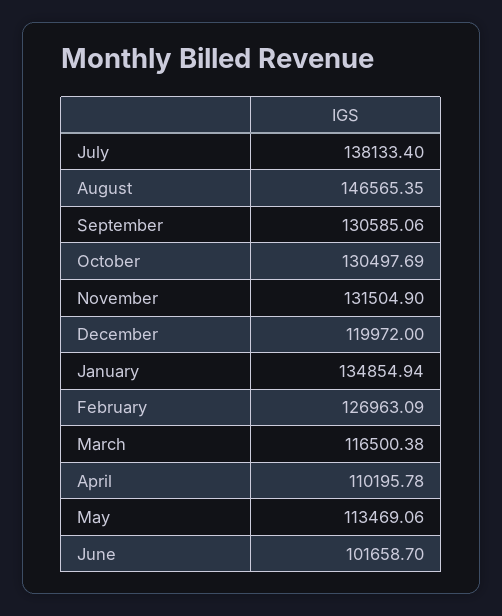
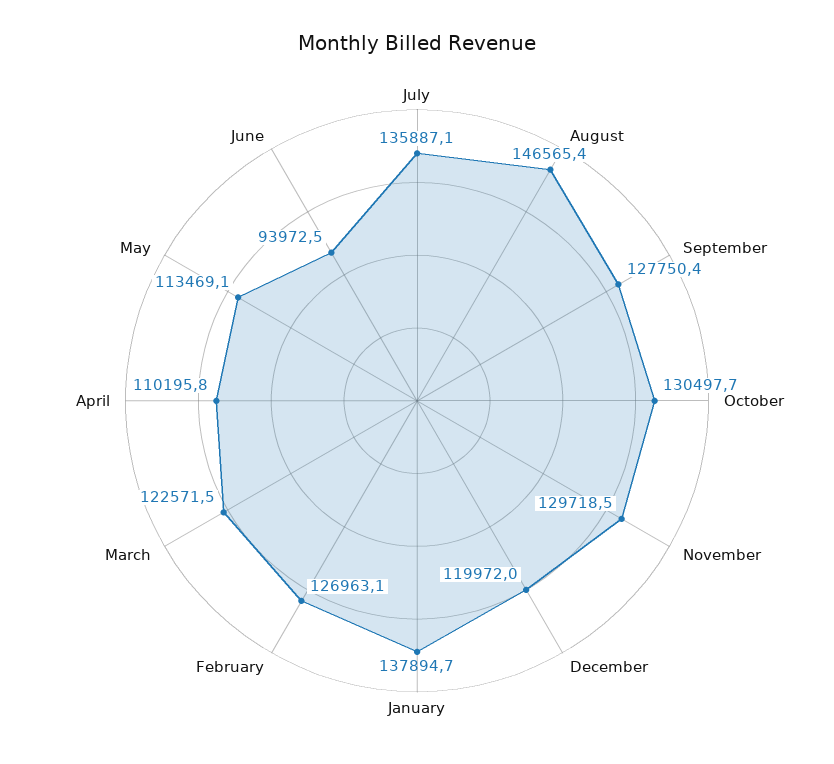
July: 138133.4 -> 135887.1
September: 130585.06 -> 127750.4
November: 131504.9 -> 129718.5
January: 134854.94 -> 137894.7
March: 116500.38 -> 122571.5
June: 101658.7 -> 93972.5

